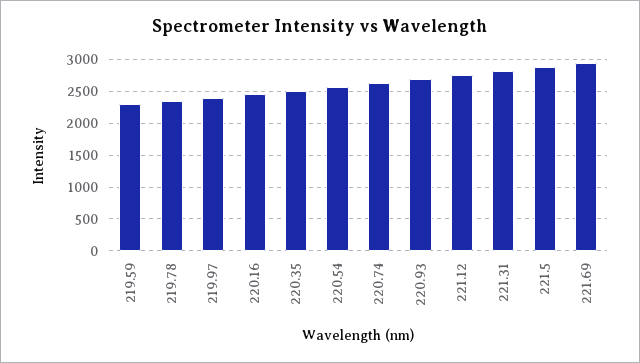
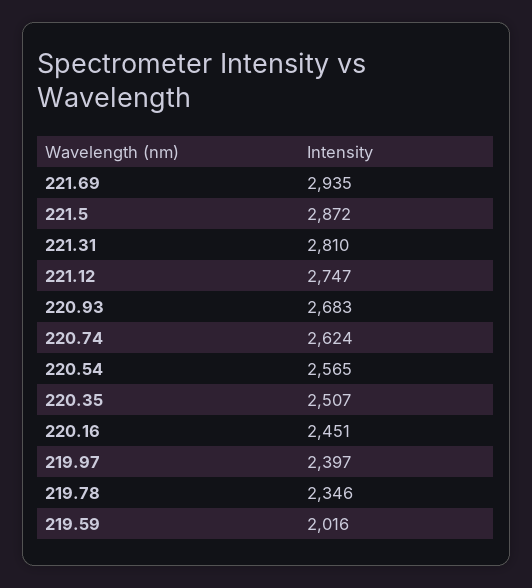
219.59: 2300 -> 2016

